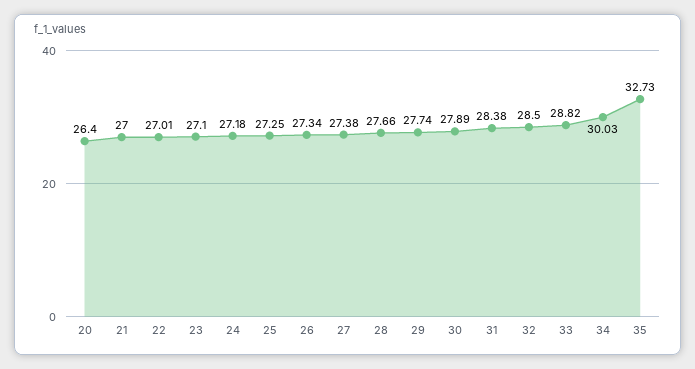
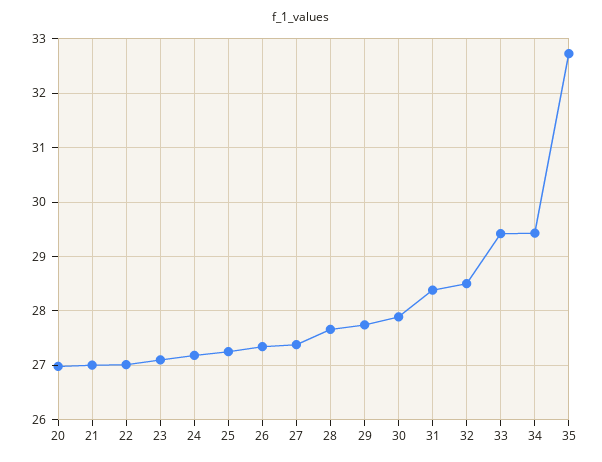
20: 26.4 -> 27
33: 28.82 -> 29.4
34: 30.03 -> 29.4

